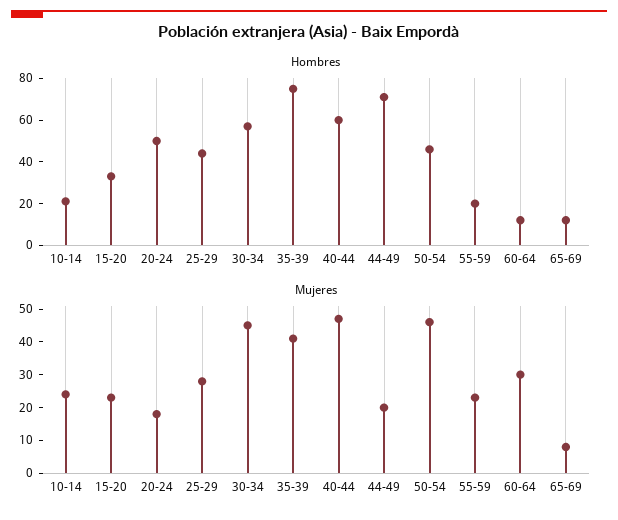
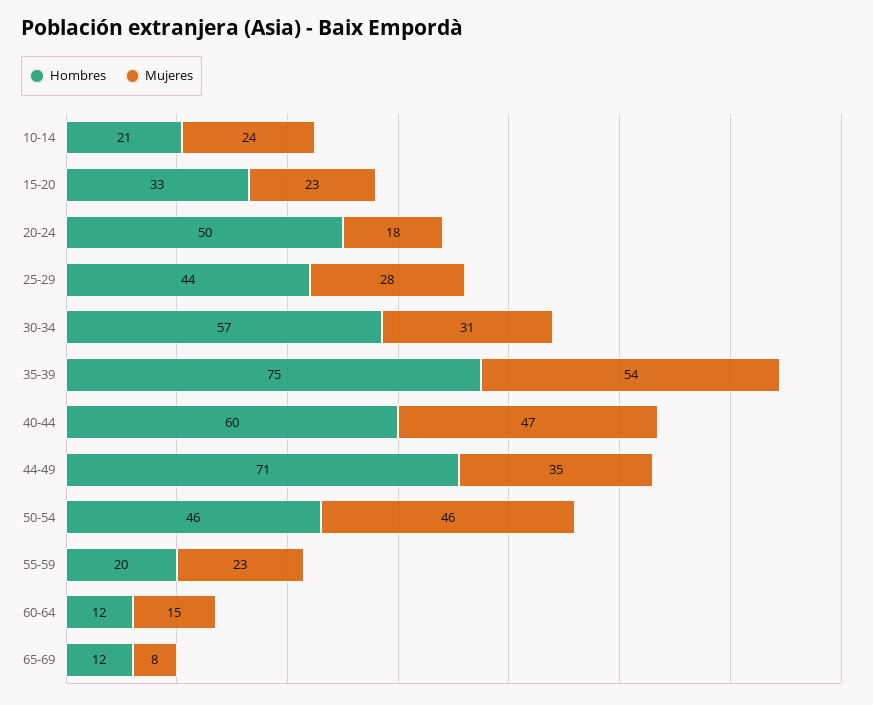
Mujeres, 30-34: 45 -> 31
Mujeres, 35-39: 40 -> 54
Mujeres, 44-49: 20 -> 35
Mujeres, 60-64: 30 -> 15

